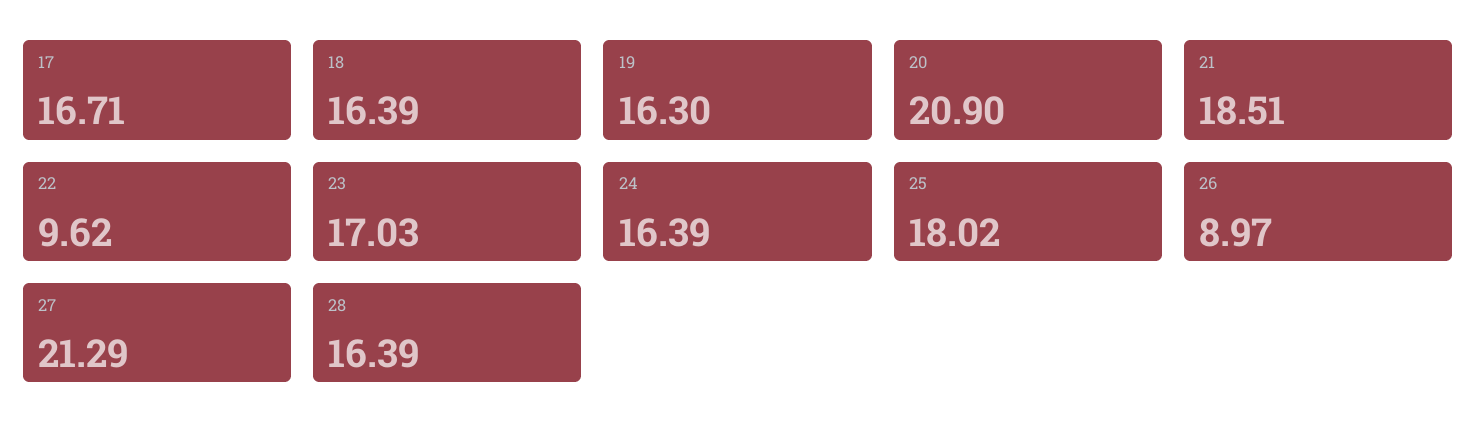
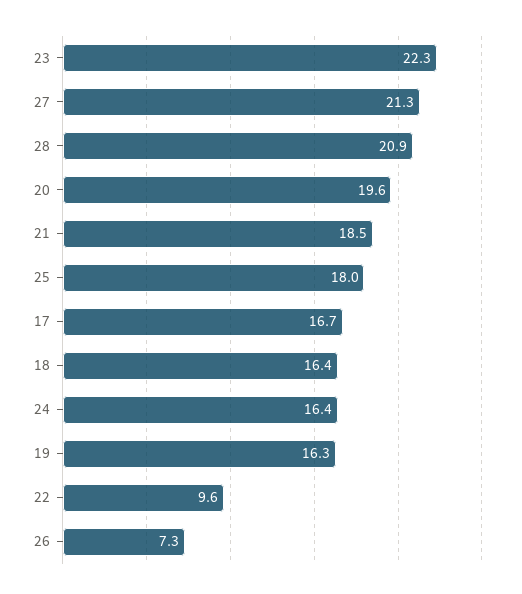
20: 20.9 -> 19.6
23: 17.03 -> 22.3
26: 8.97 -> 7.3
28: 16.39 -> 20.9

